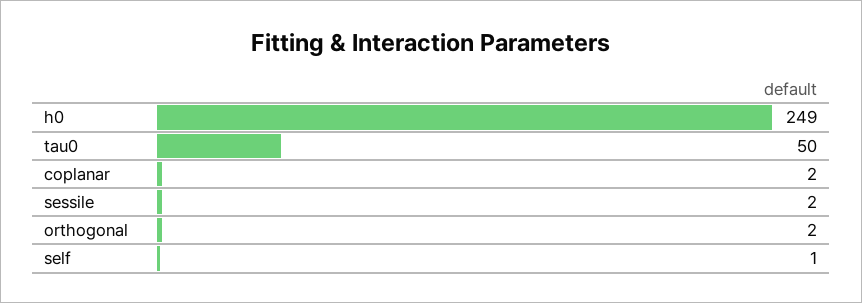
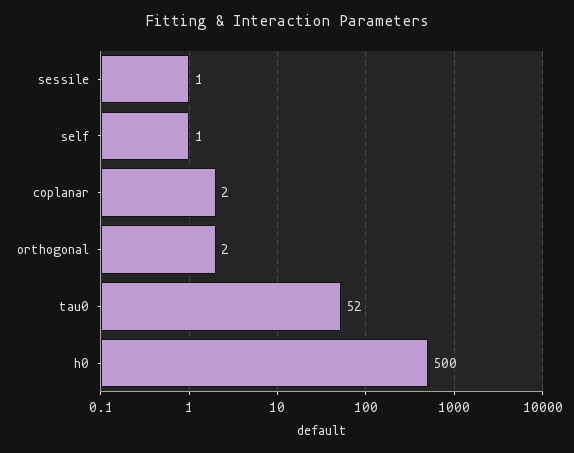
h0: 249 -> 500
tau0: 50 -> 52
sessile: 2 -> 1

